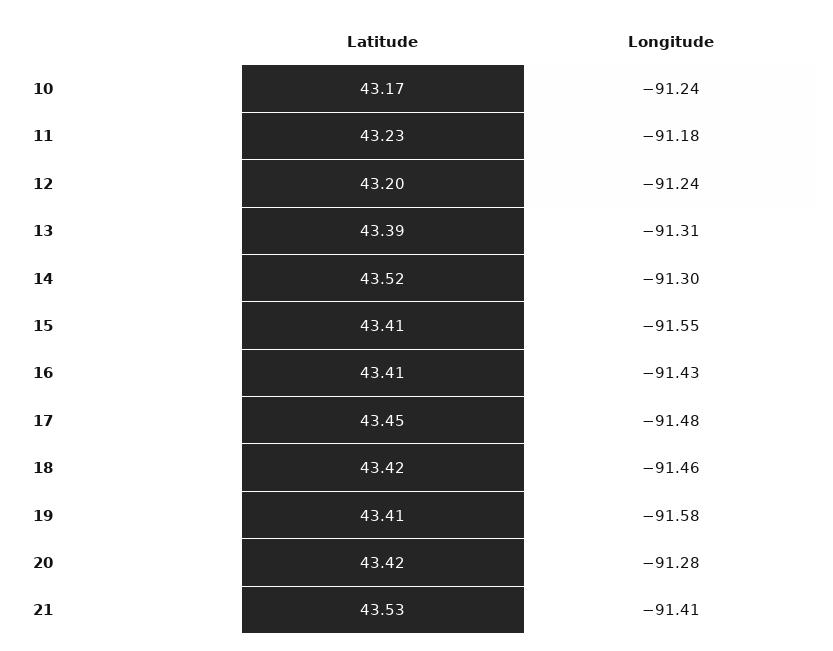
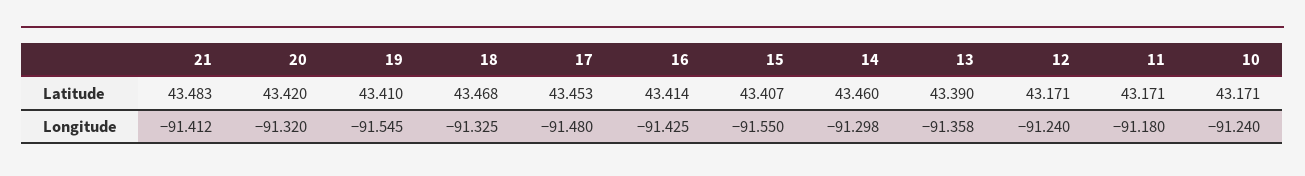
Latitude, 11: 43.23 -> 43.171
Latitude, 12: 43.2 -> 43.171
Longitude, 13: -91.31 -> -91.358
Latitude, 14: 43.52 -> 43.46
Latitude, 18: 43.42 -> 43.468
Longitude, 18: -91.46 -> -91.325
Longitude, 19: -91.58 -> -91.545
Longitude, 20: -91.28 -> -91.32
Latitude, 21: 43.53 -> 43.483

